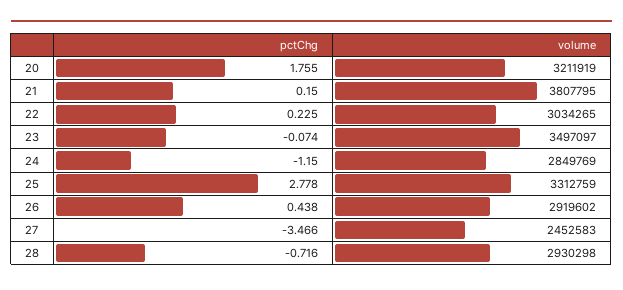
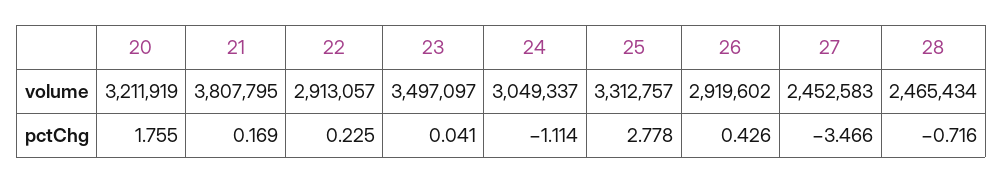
pctChg, 21: 0.15 -> 0.169
volume, 22: 3034265 -> 2913057
pctChg, 23: -0.074 -> 0.041
pctChg, 24: -1.15 -> -1.114
volume, 24: 2849769 -> 3049337
volume, 25: 3312759 -> 3312757
pctChg, 26: 0.438 -> 0.426
volume, 28: 2930298 -> 2465434

